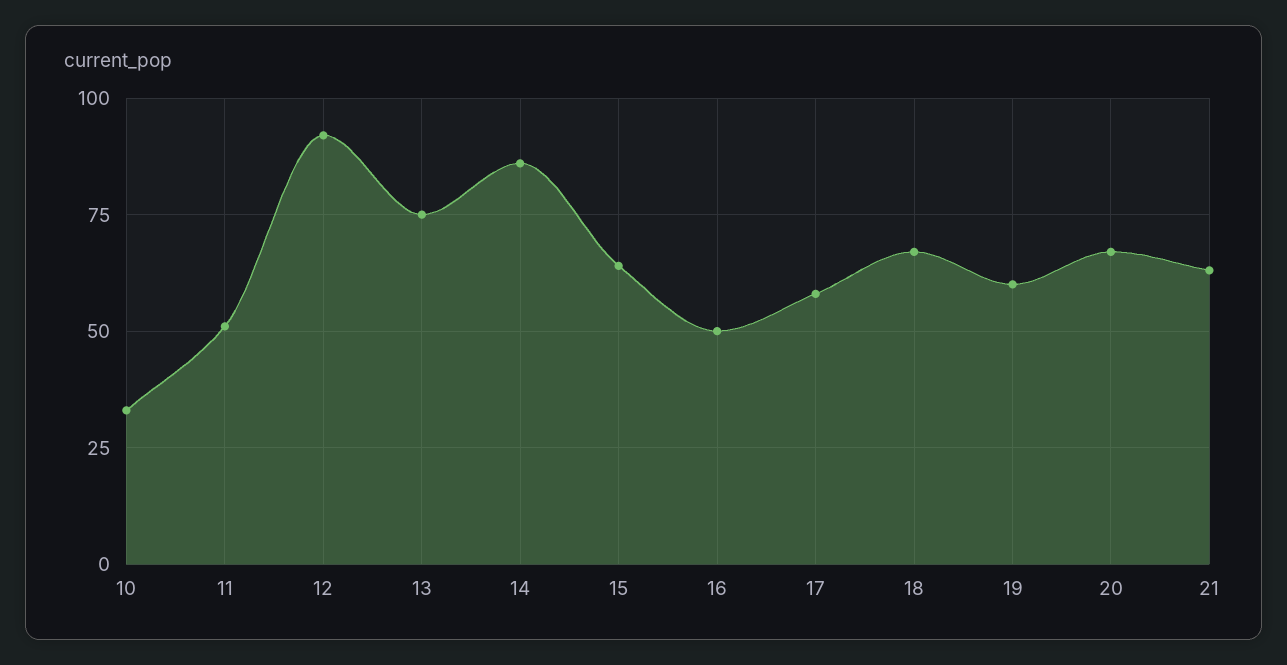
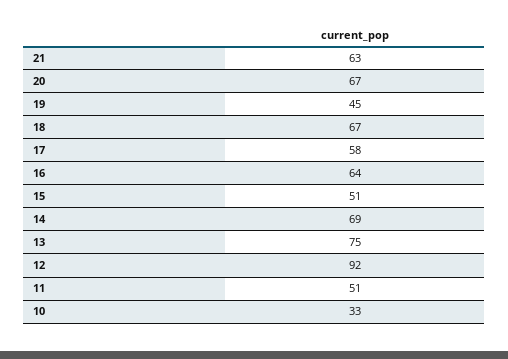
14: 85 -> 69
15: 65 -> 51
16: 50 -> 64
19: 60 -> 45

